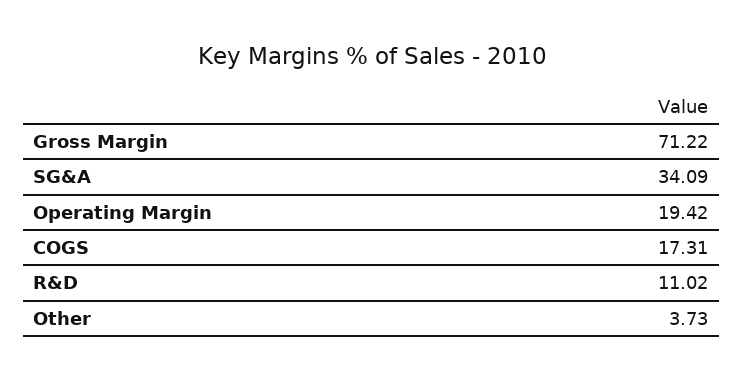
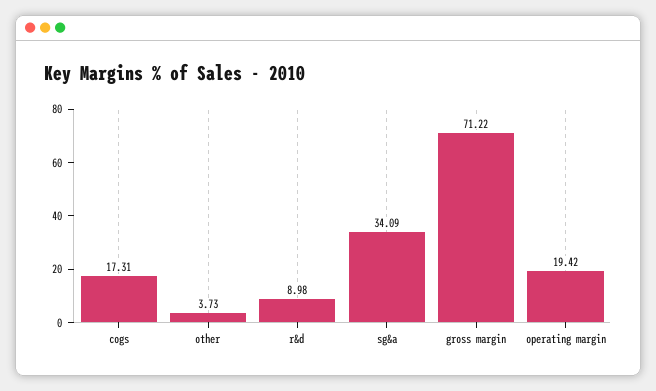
R&D: 11.02 -> 8.98

